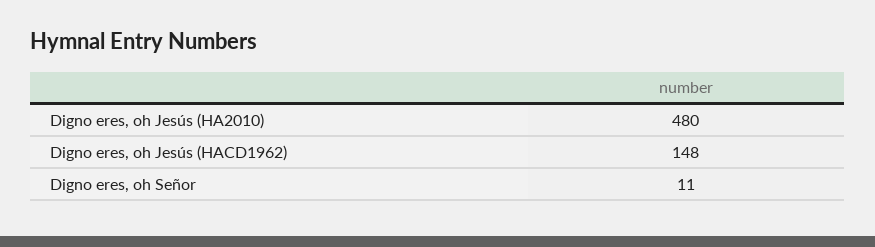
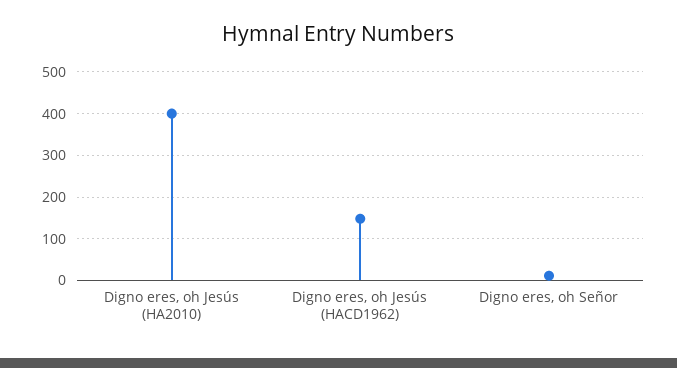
Digno eres, oh Jesús (HA2010): 480 -> 400

